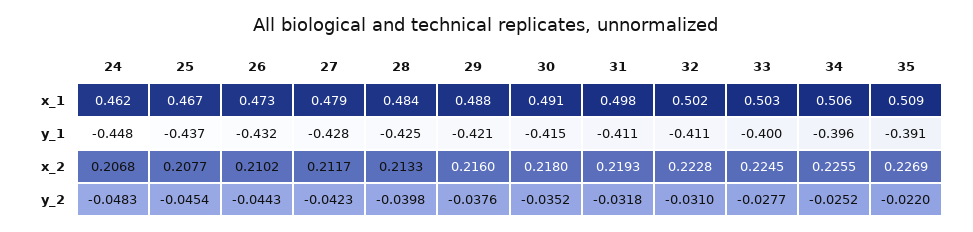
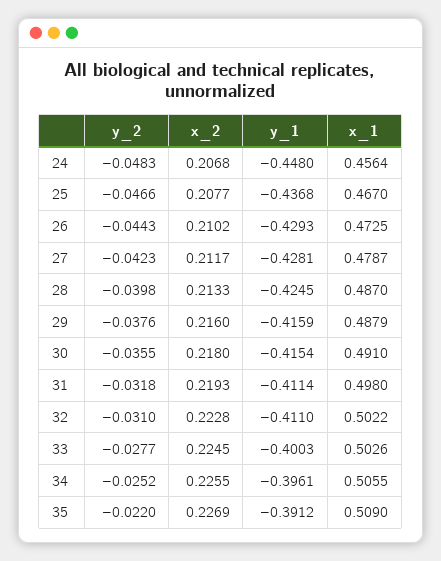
24, x_1: 0.462 -> 0.4564
28, x_1: 0.484 -> 0.487
26, y_1: -0.432 -> -0.4293
29, y_1: -0.421 -> -0.4159
25, y_2: -0.0454 -> -0.0466
30, y_2: -0.0352 -> -0.0355

